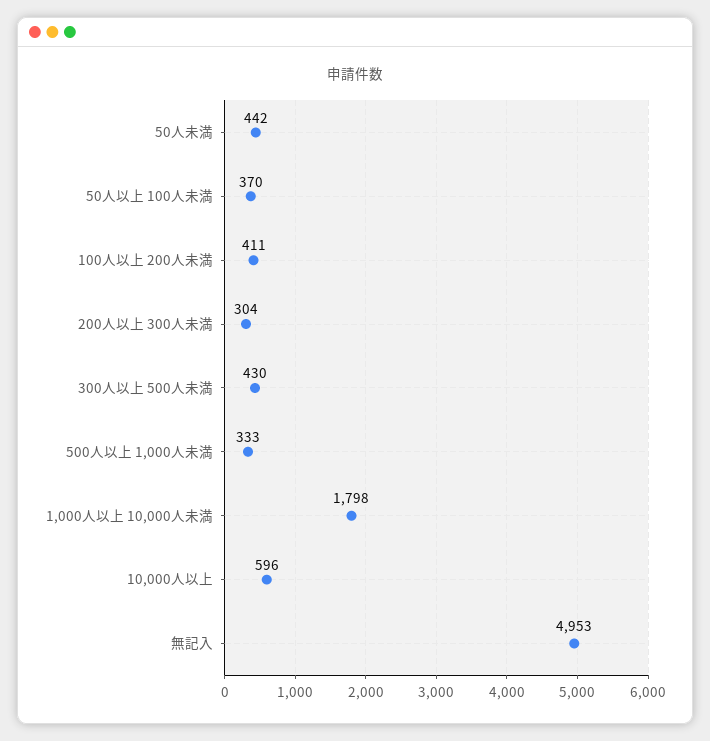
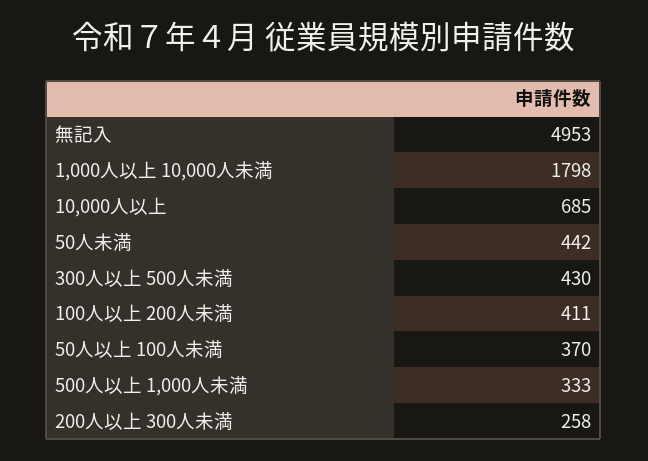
200人以上 300人未満: 304 -> 258
10,000人以上: 596 -> 685

